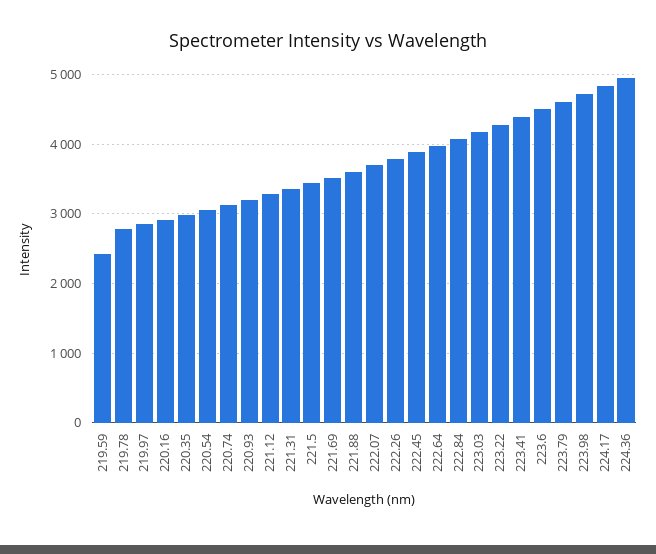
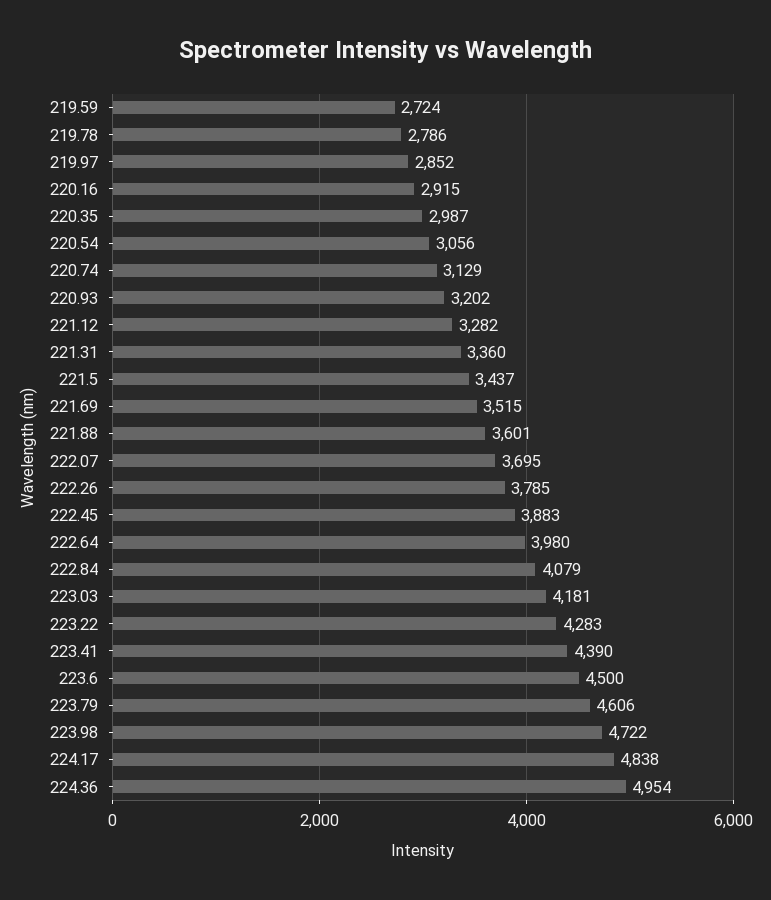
219.59: 2400 -> 2724

